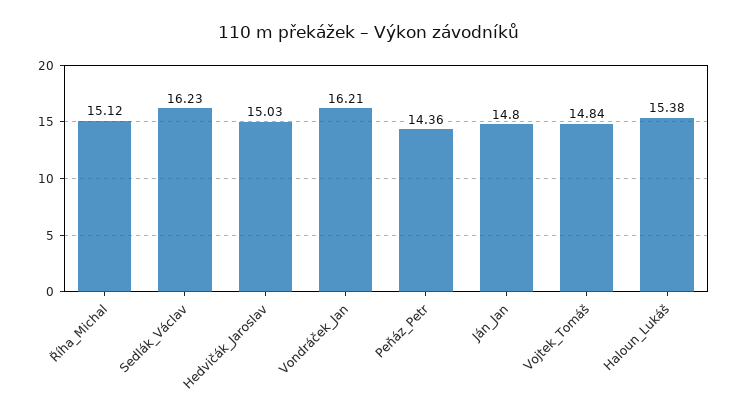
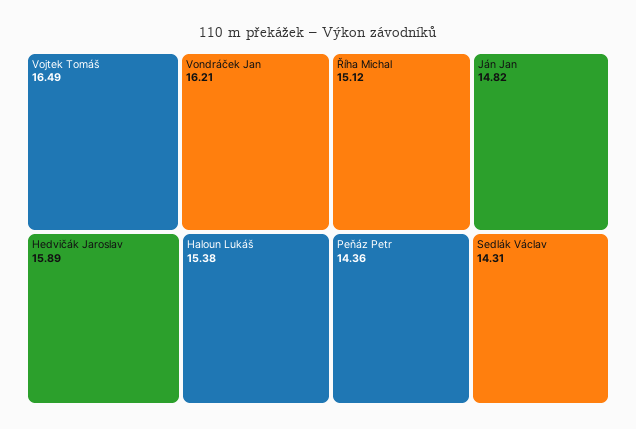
Sedlák_Václav: 16.23 -> 14.31
Hedvičák_Jaroslav: 15.03 -> 15.89
Ján_Jan: 14.8 -> 14.82
Vojtek_Tomáš: 14.84 -> 16.49

